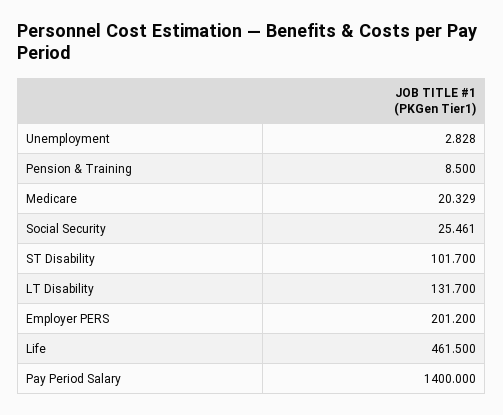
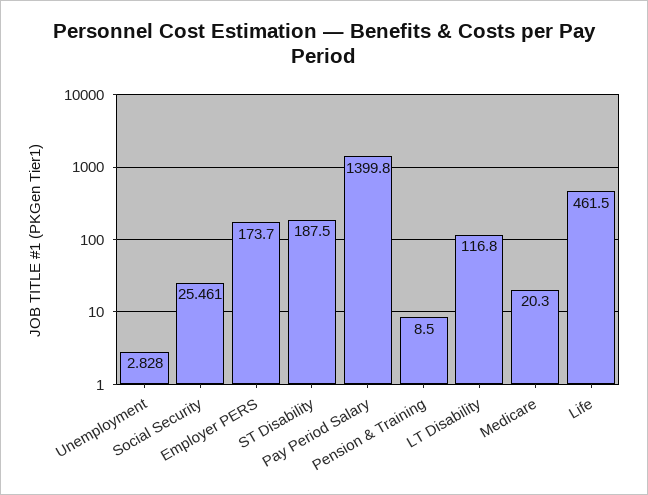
Medicare: 20.329 -> 20.3
ST Disability: 101.7 -> 187.5
LT Disability: 131.7 -> 116.8
Employer PERS: 201.2 -> 173.7
Pay Period Salary: 1400 -> 1399.8

